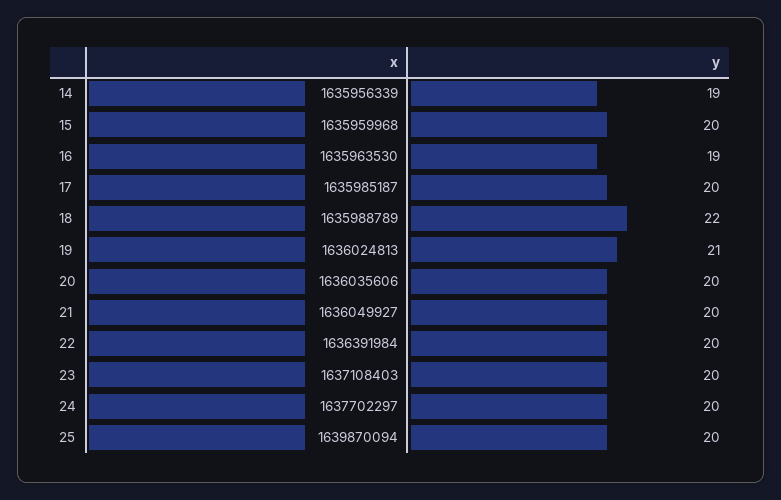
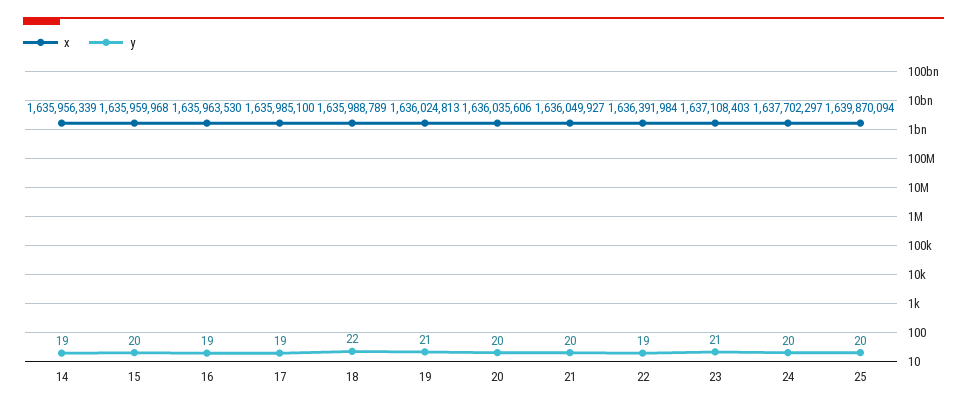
x, 17: 1635985187 -> 1635985100
y, 17: 20 -> 19
y, 22: 20 -> 19
y, 23: 20 -> 21

